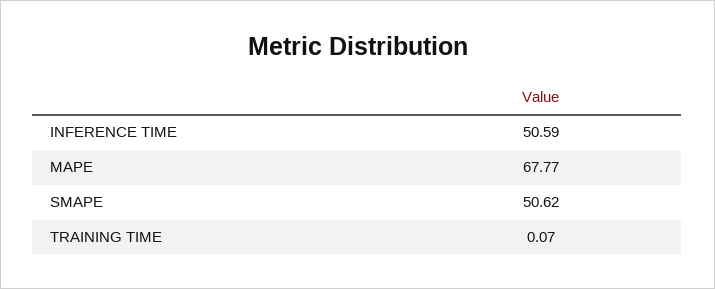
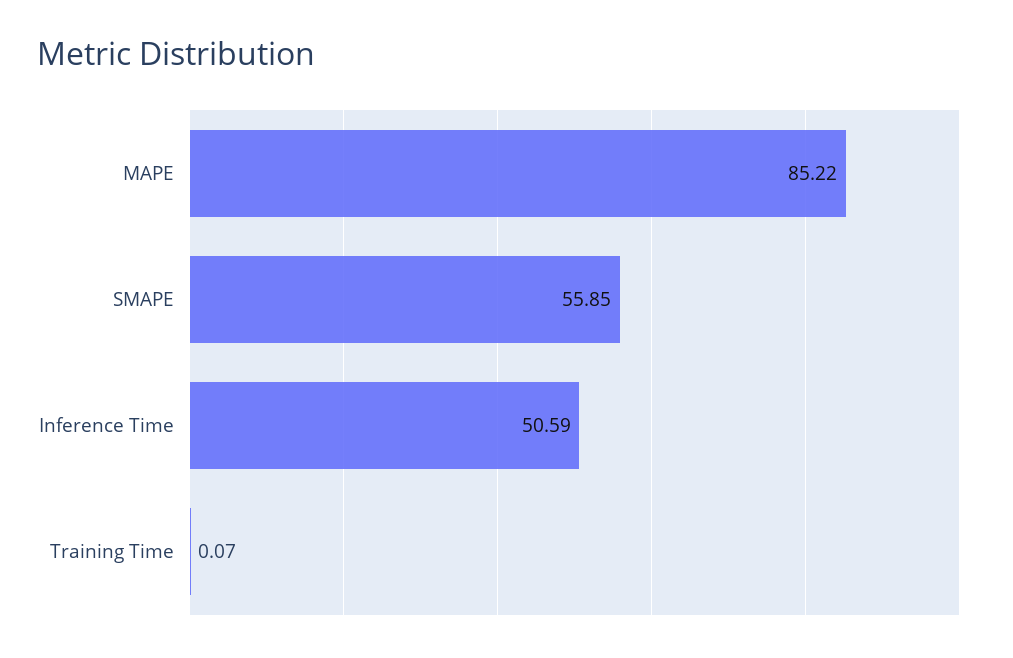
MAPE: 67.77 -> 85.22
SMAPE: 50.62 -> 55.85

